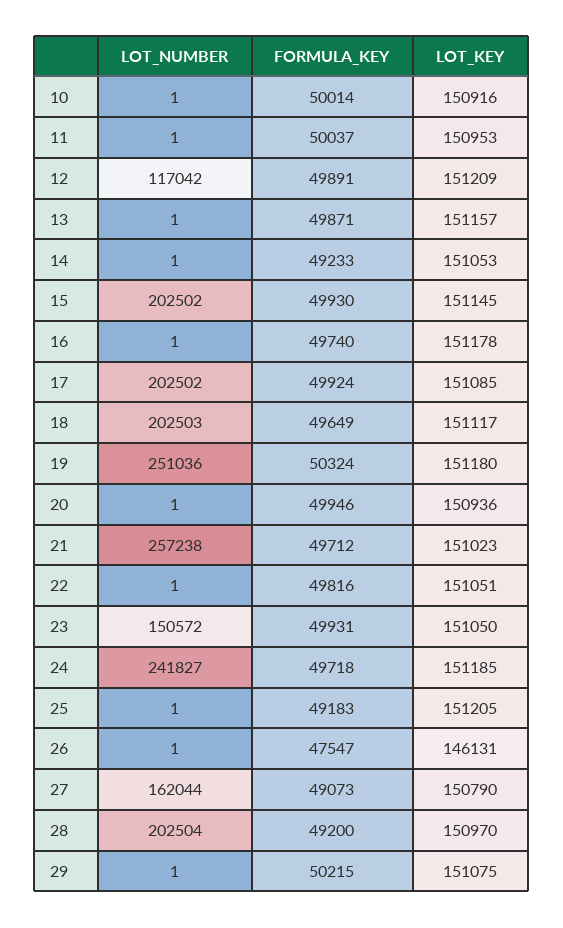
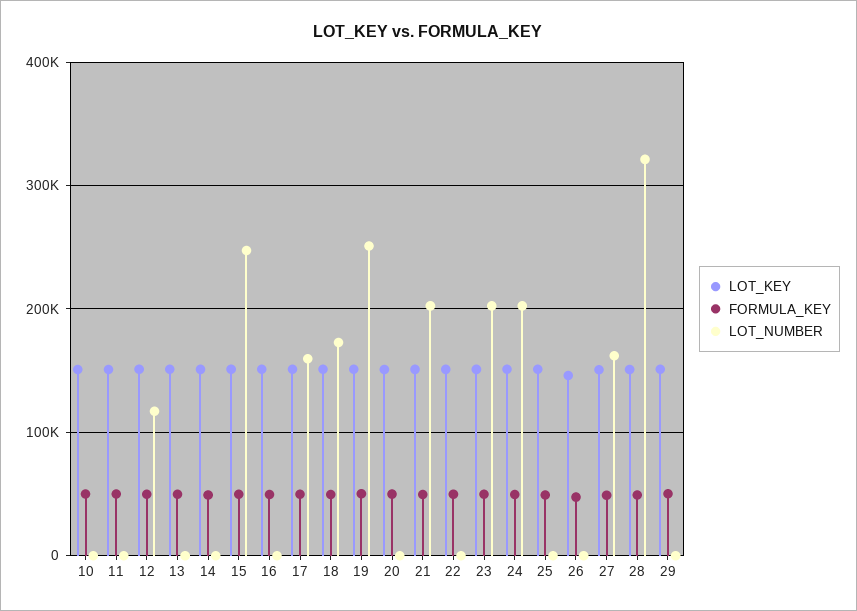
LOT_NUMBER, 15: 202502 -> 250000
LOT_NUMBER, 17: 202502 -> 160000
LOT_NUMBER, 18: 202503 -> 170000
LOT_NUMBER, 21: 257238 -> 200000
LOT_NUMBER, 23: 150572 -> 200000
LOT_NUMBER, 24: 241827 -> 200000
LOT_NUMBER, 28: 202504 -> 320000

